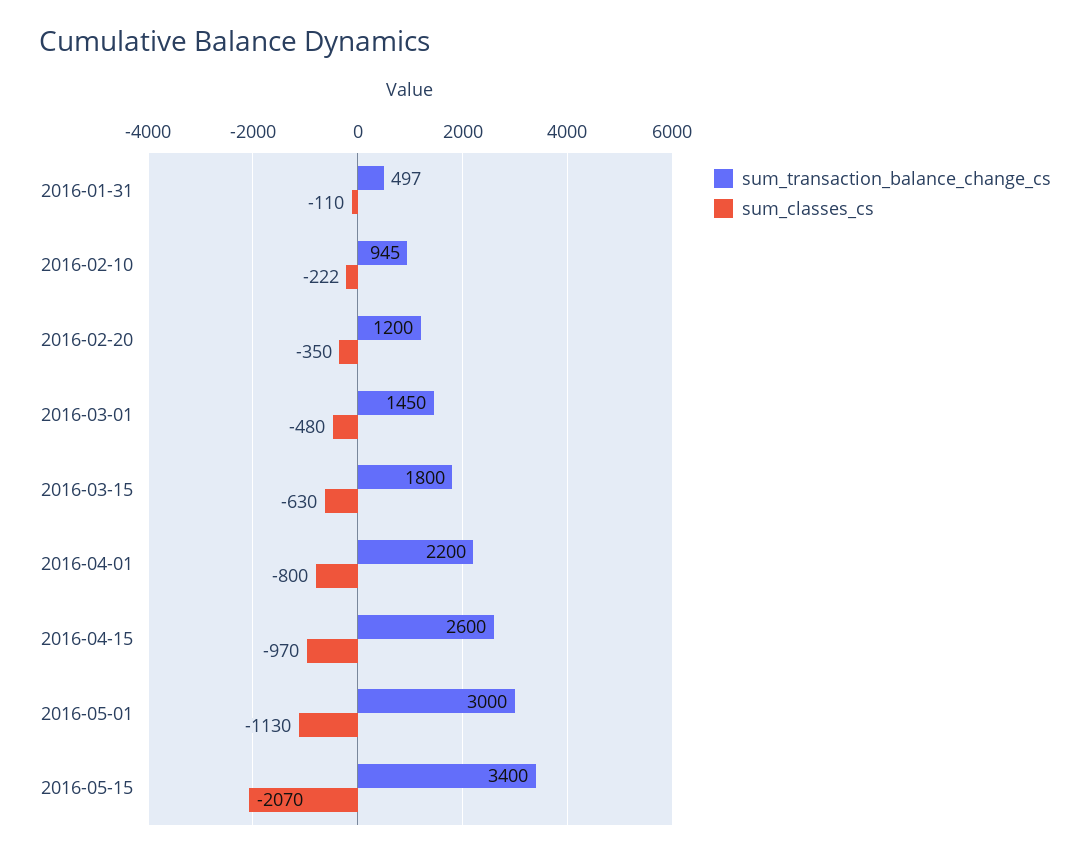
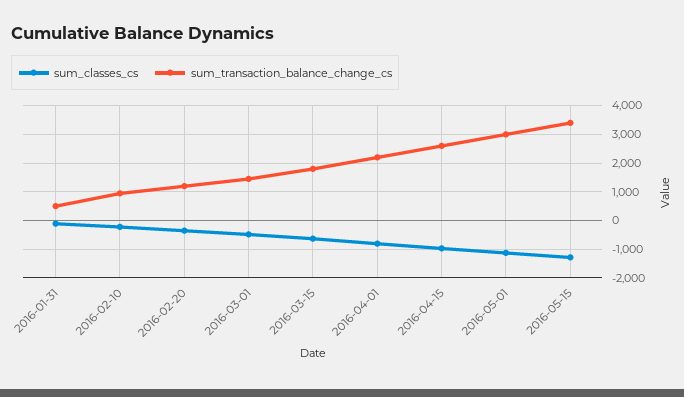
sum_classes_cs, 2016-05-15: -2070 -> -1250

